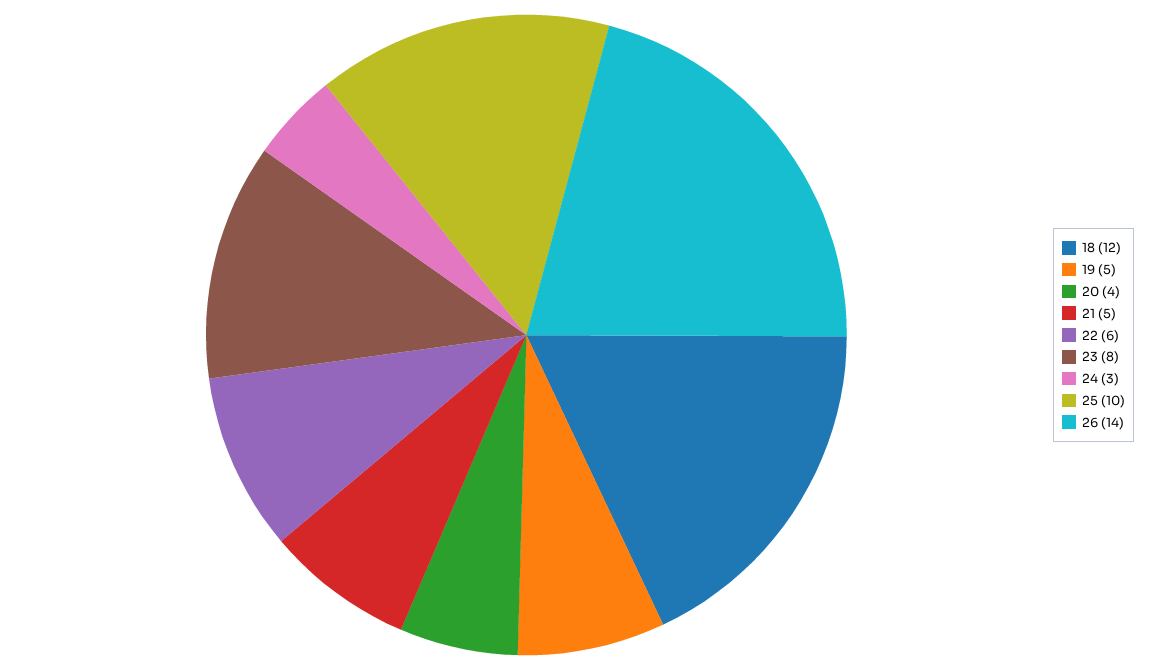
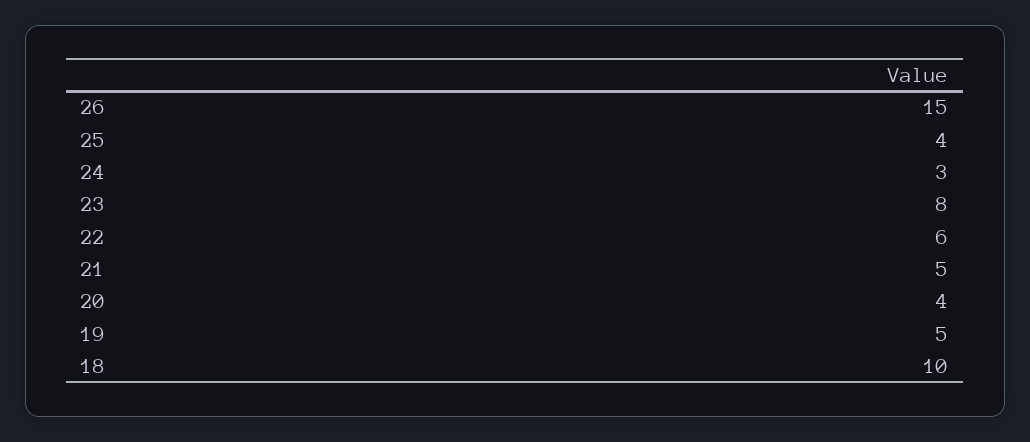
18: 12 -> 10
25: 10 -> 4
26: 14 -> 15

